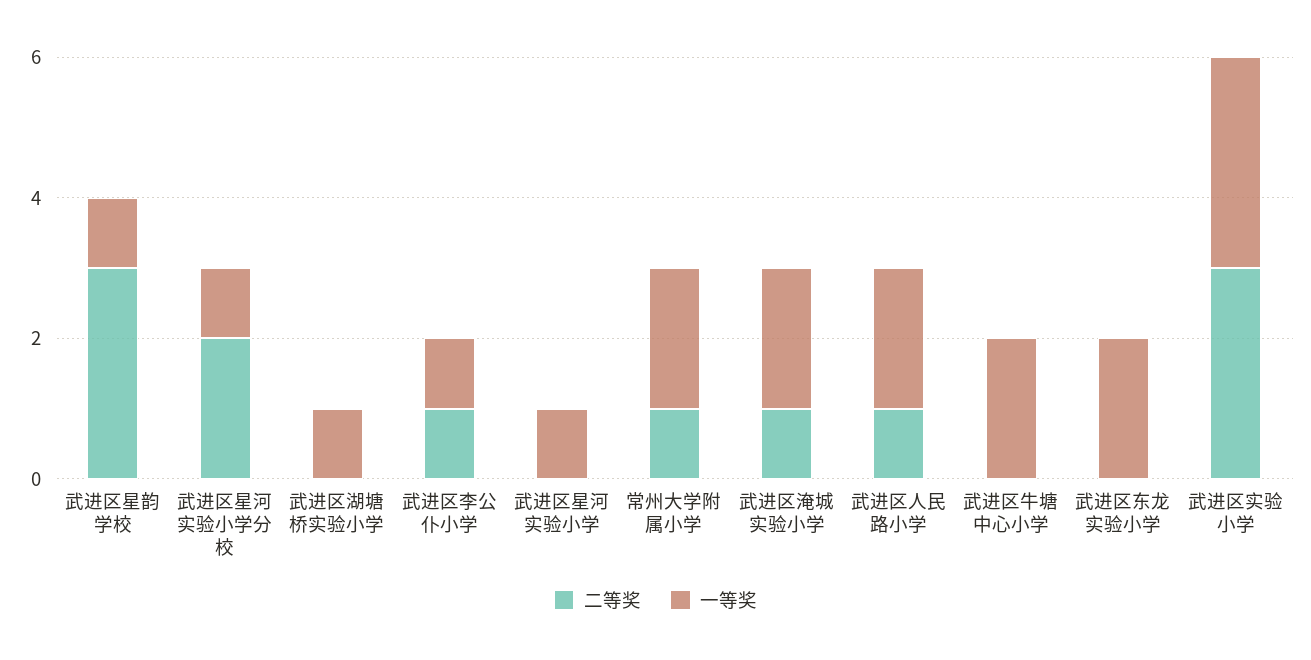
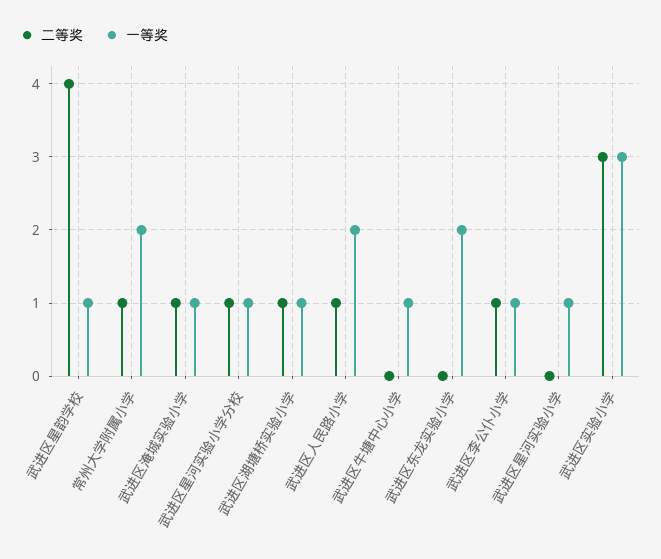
二等奖, 武进区星韵学校: 3 -> 4
二等奖, 武进区星河实验小学分校: 2 -> 1
二等奖, 武进区湖塘桥实验小学: 0 -> 1
一等奖, 武进区淹城实验小学: 2 -> 1
一等奖, 武进区牛塘中心小学: 2 -> 1

